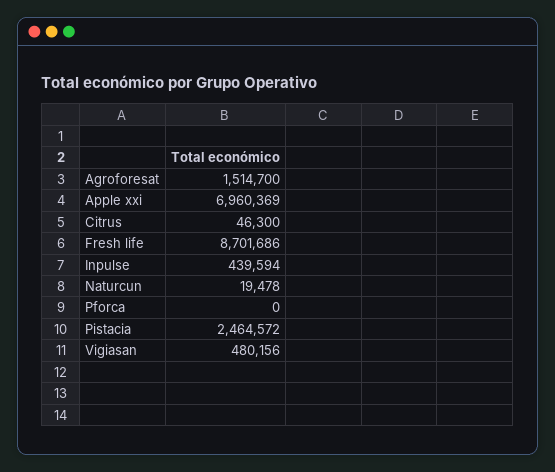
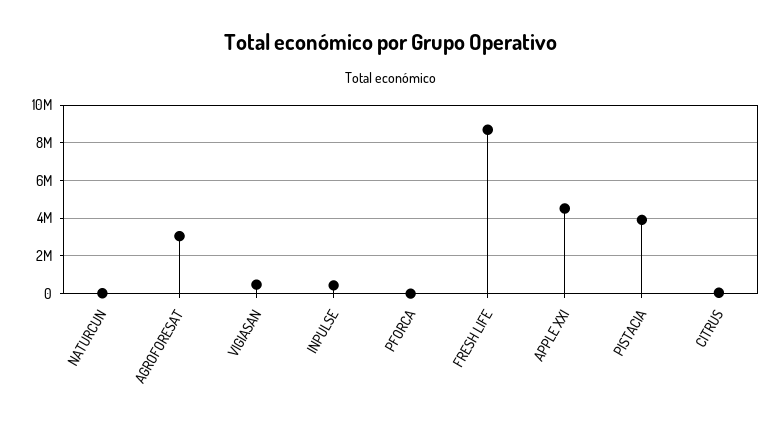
Agroforesat: 1514700 -> 3000000
Apple xxi: 6960369 -> 4500000
Pistacia: 2464572 -> 4000000

